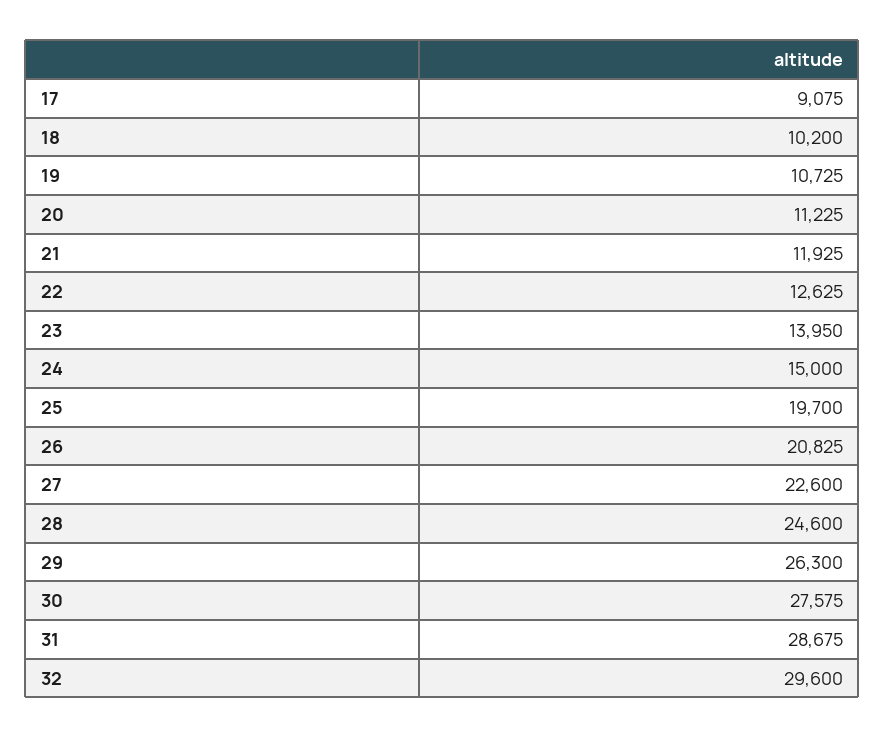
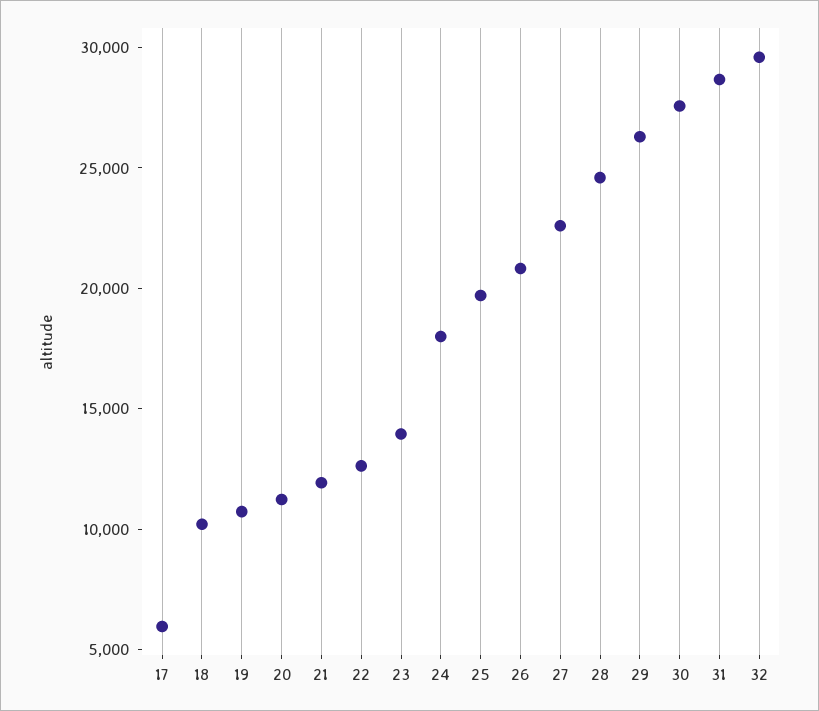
17: 9075 -> 6000
24: 15000 -> 18000

